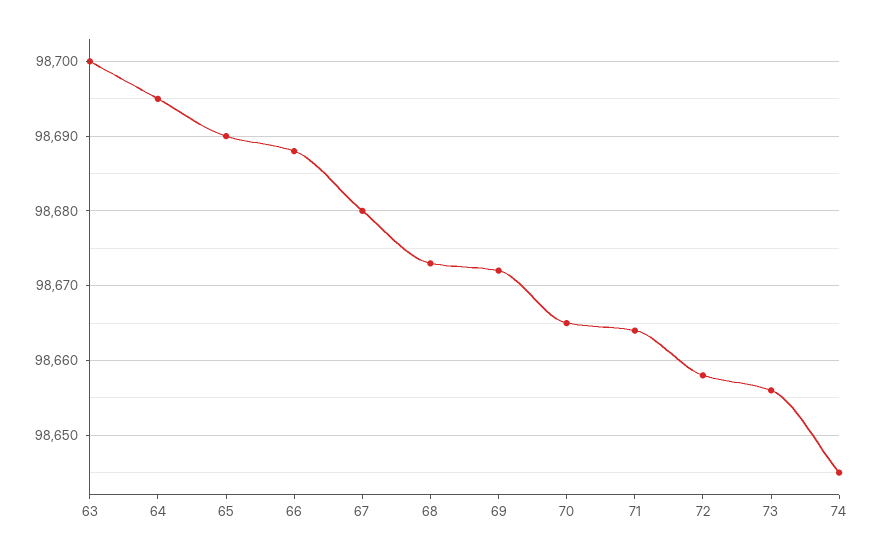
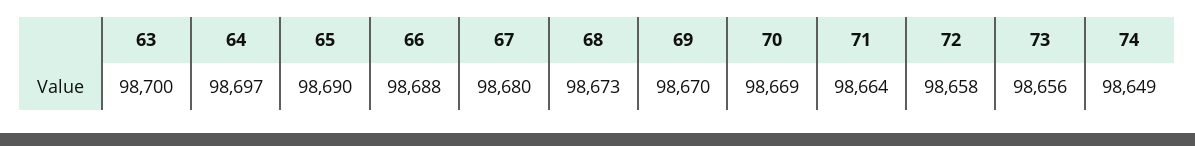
64: 98695 -> 98697
69: 98672 -> 98670
70: 98665 -> 98669
74: 98645 -> 98649

